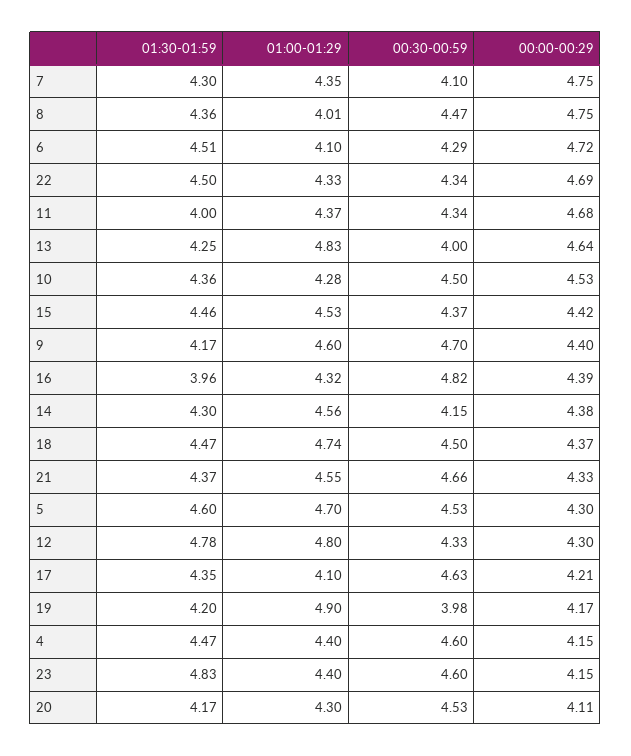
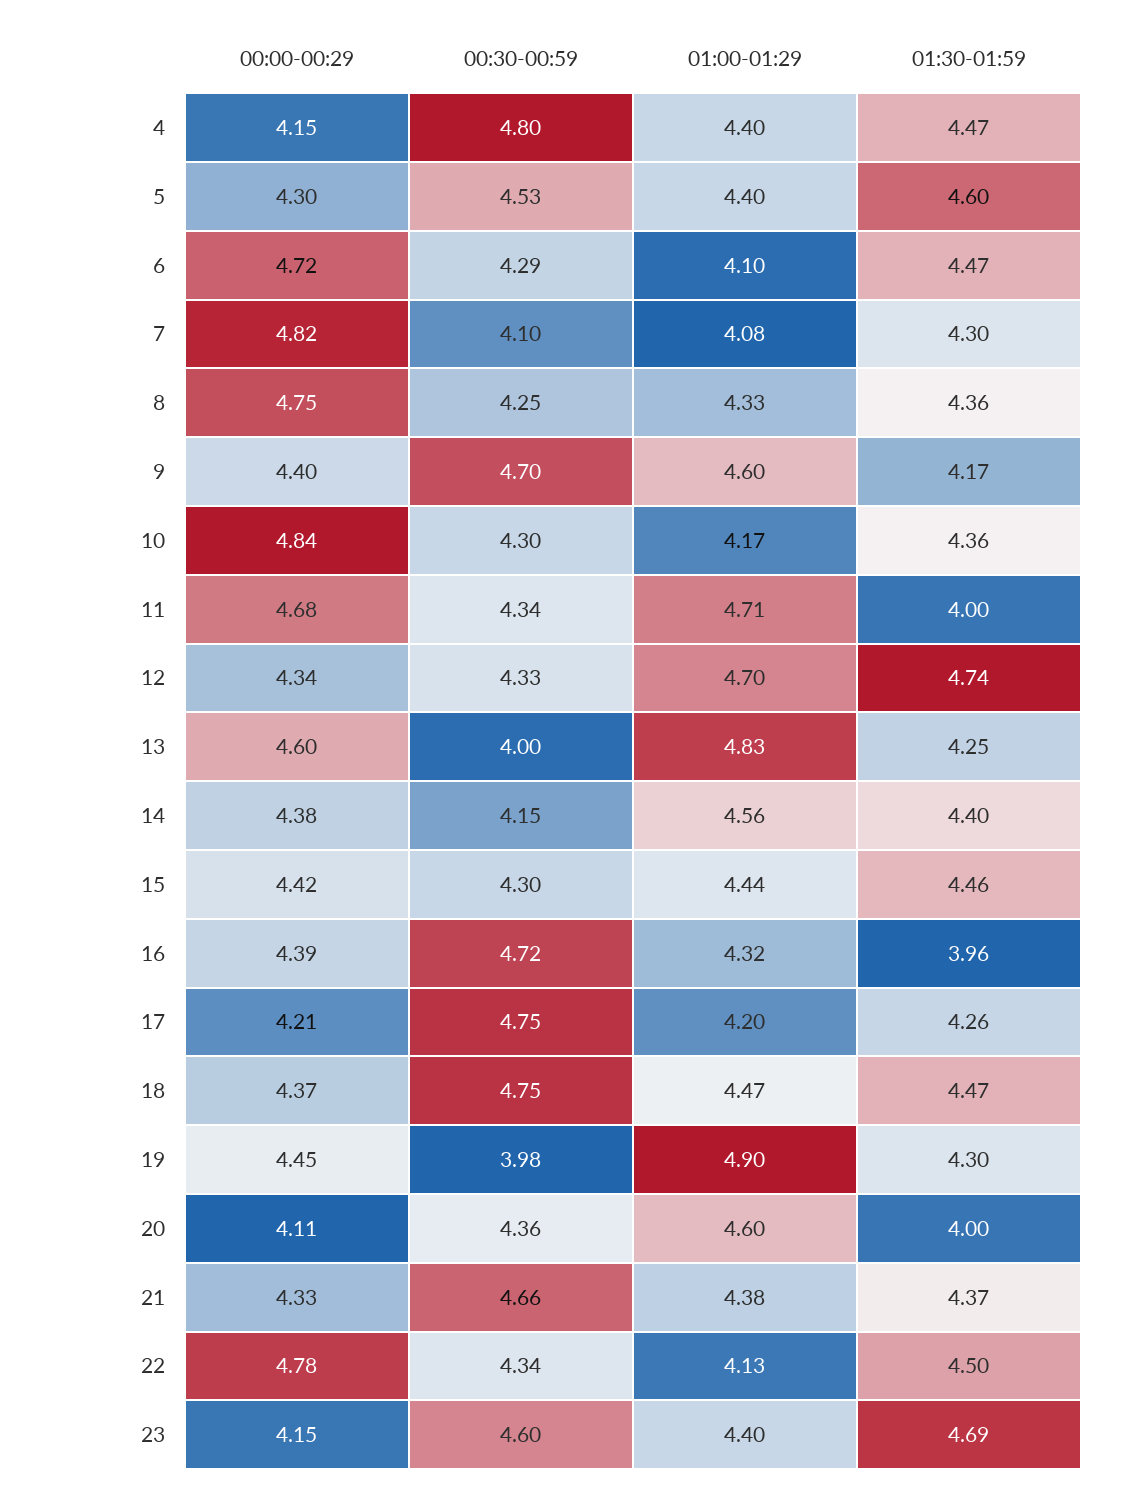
01:00-01:29, 7: 4.35 -> 4.08
00:00-00:29, 7: 4.75 -> 4.82
01:00-01:29, 8: 4.01 -> 4.33
00:30-00:59, 8: 4.47 -> 4.25
01:30-01:59, 6: 4.51 -> 4.47
01:00-01:29, 22: 4.33 -> 4.13
00:00-00:29, 22: 4.69 -> 4.78
01:00-01:29, 11: 4.37 -> 4.71
00:00-00:29, 13: 4.64 -> 4.6
01:00-01:29, 10: 4.28 -> 4.17
00:30-00:59, 10: 4.5 -> 4.3
00:00-00:29, 10: 4.53 -> 4.84
01:00-01:29, 15: 4.53 -> 4.44
00:30-00:59, 15: 4.37 -> 4.3
00:30-00:59, 16: 4.82 -> 4.72
01:30-01:59, 14: 4.3 -> 4.4
01:00-01:29, 18: 4.74 -> 4.47
00:30-00:59, 18: 4.5 -> 4.75
01:00-01:29, 21: 4.55 -> 4.38
01:00-01:29, 5: 4.7 -> 4.4
01:30-01:59, 12: 4.78 -> 4.74
01:00-01:29, 12: 4.8 -> 4.7
00:00-00:29, 12: 4.3 -> 4.34
01:30-01:59, 17: 4.35 -> 4.26
01:00-01:29, 17: 4.1 -> 4.2
00:30-00:59, 17: 4.63 -> 4.75
01:30-01:59, 19: 4.2 -> 4.3
00:00-00:29, 19: 4.17 -> 4.45
00:30-00:59, 4: 4.6 -> 4.8
01:30-01:59, 23: 4.83 -> 4.69
01:30-01:59, 20: 4.17 -> 4
01:00-01:29, 20: 4.3 -> 4.6
00:30-00:59, 20: 4.53 -> 4.36

